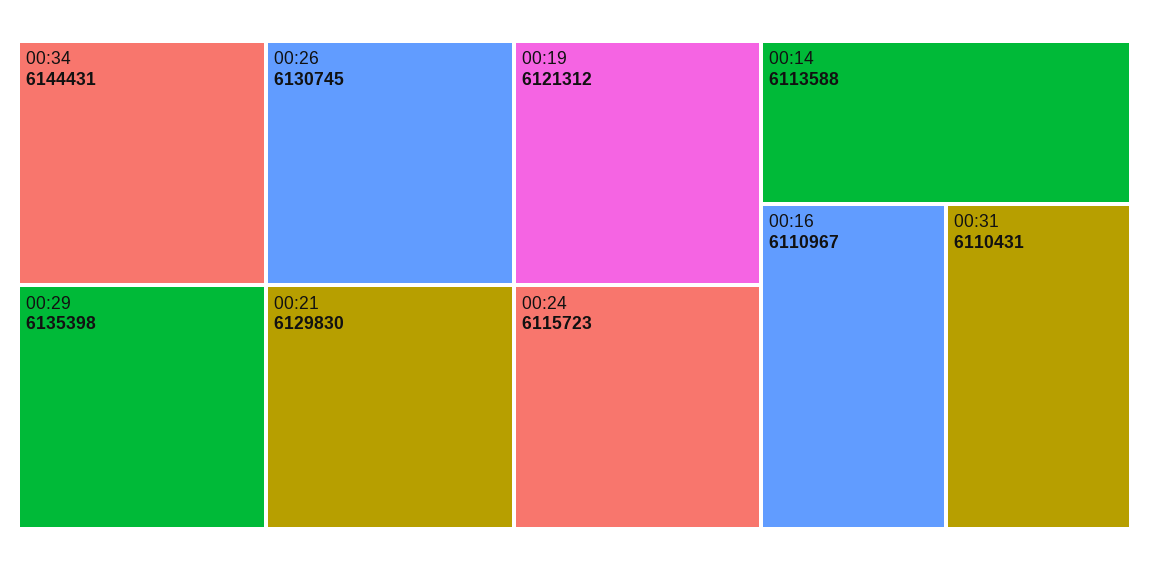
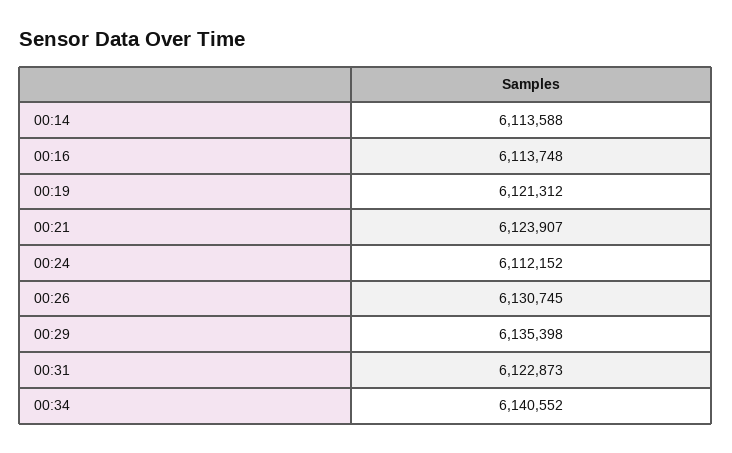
00:34: 6144431 -> 6140552
00:21: 6129830 -> 6123907
00:24: 6115723 -> 6112152
00:16: 6110967 -> 6113748
00:31: 6110431 -> 6122873

